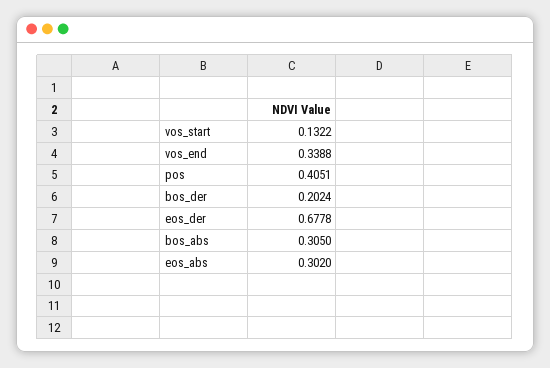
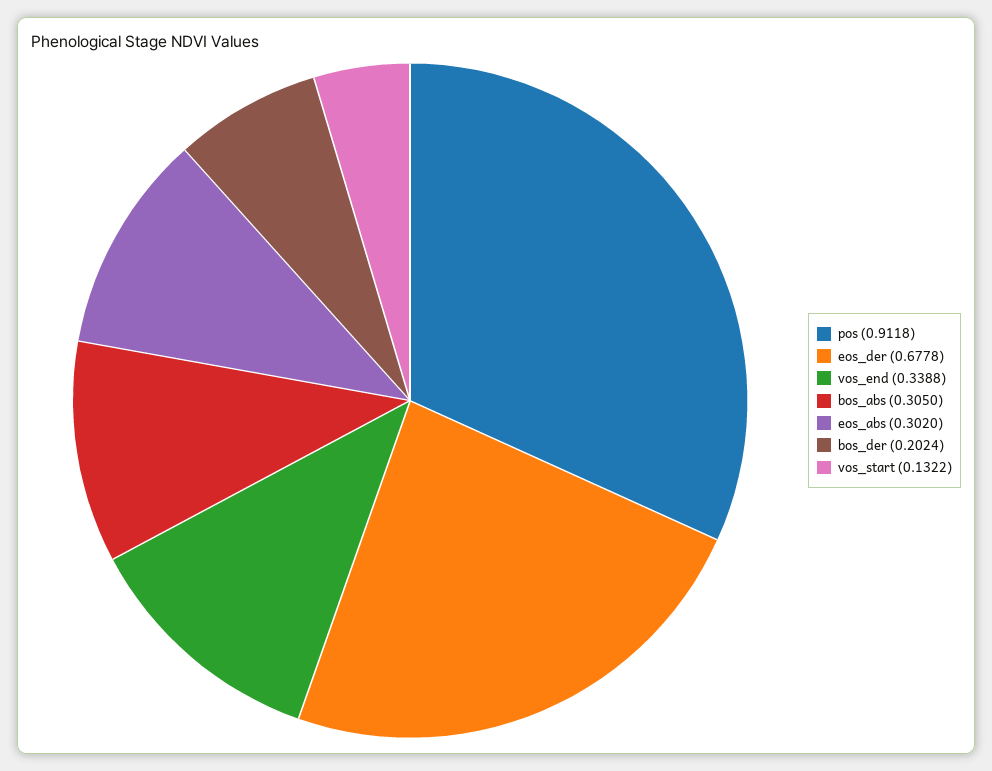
pos: 0.4051 -> 0.9118

